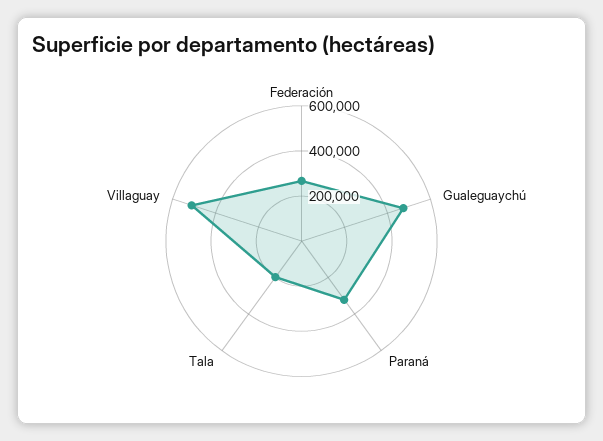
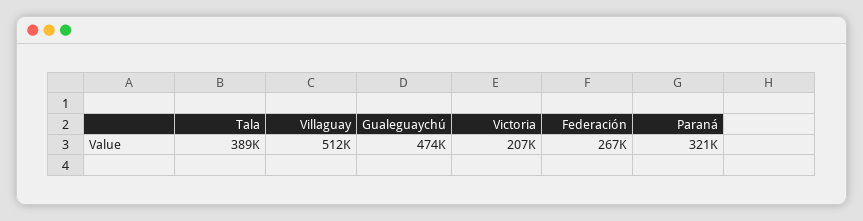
Tala: 200000 -> 389000
Victoria: none -> 207000

